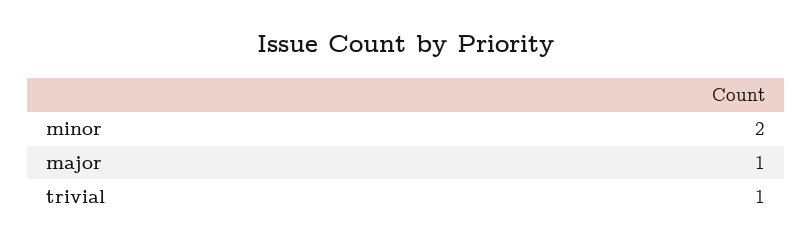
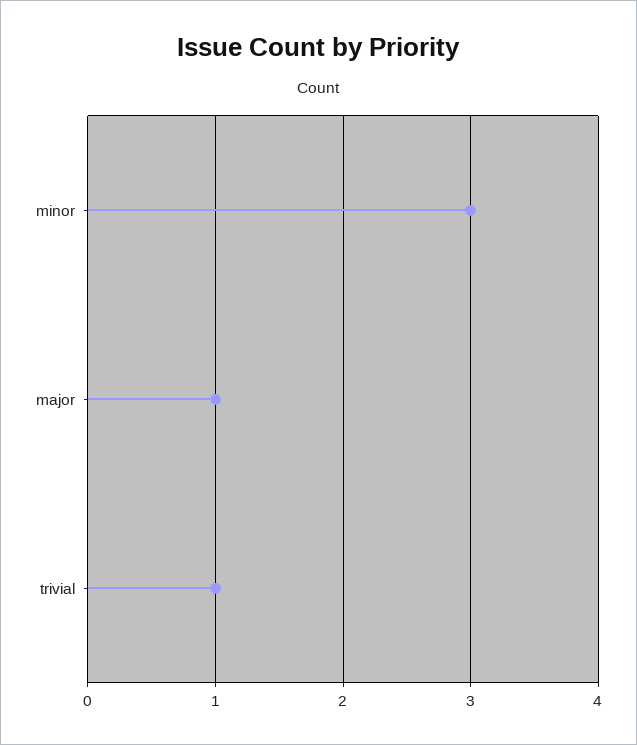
minor: 2 -> 3

